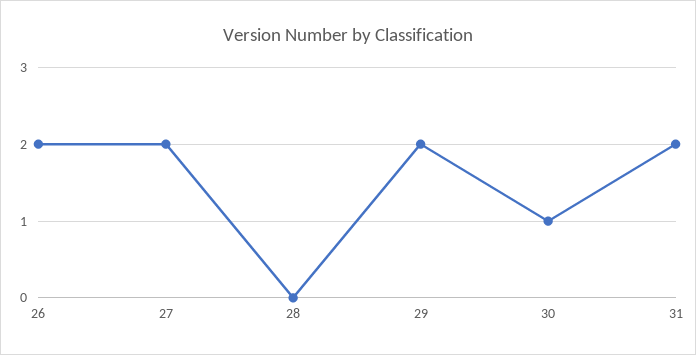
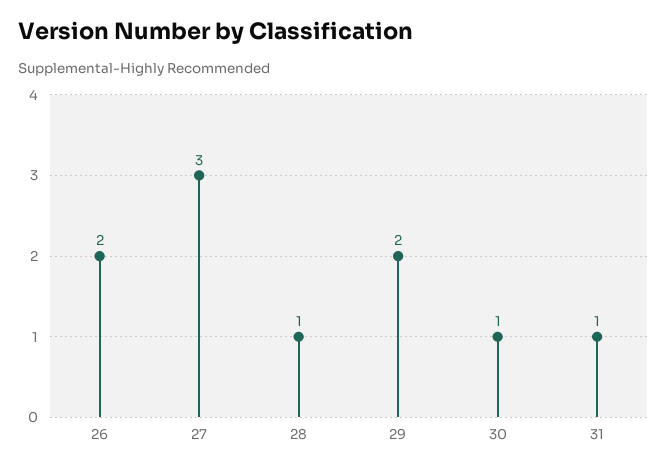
27: 2 -> 3
28: 0 -> 1
31: 2 -> 1

